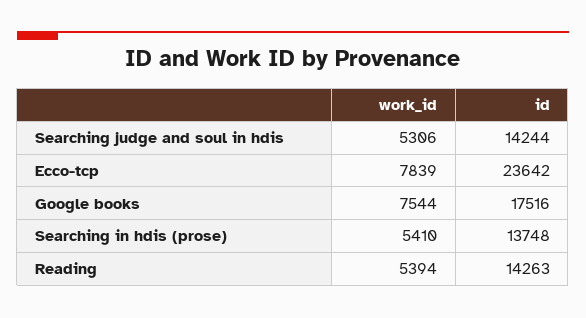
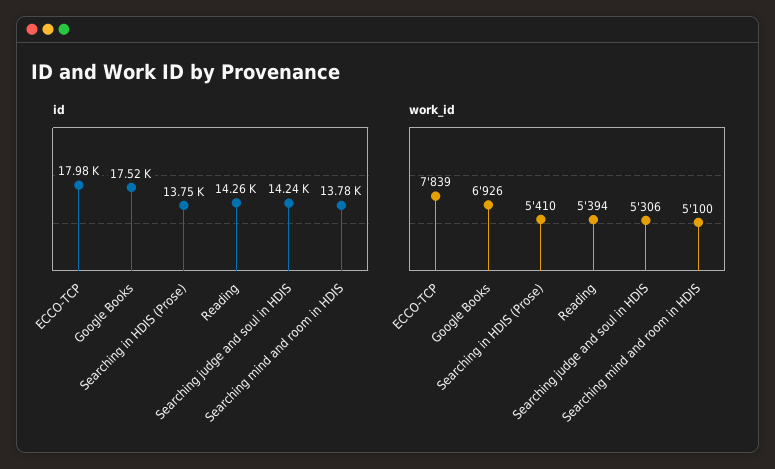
id, Ecco-tcp: 23642 -> 17980
work_id, Google books: 7544 -> 6926
id, Searching mind and room in HDIS: none -> 13780
work_id, Searching mind and room in HDIS: none -> 5100

